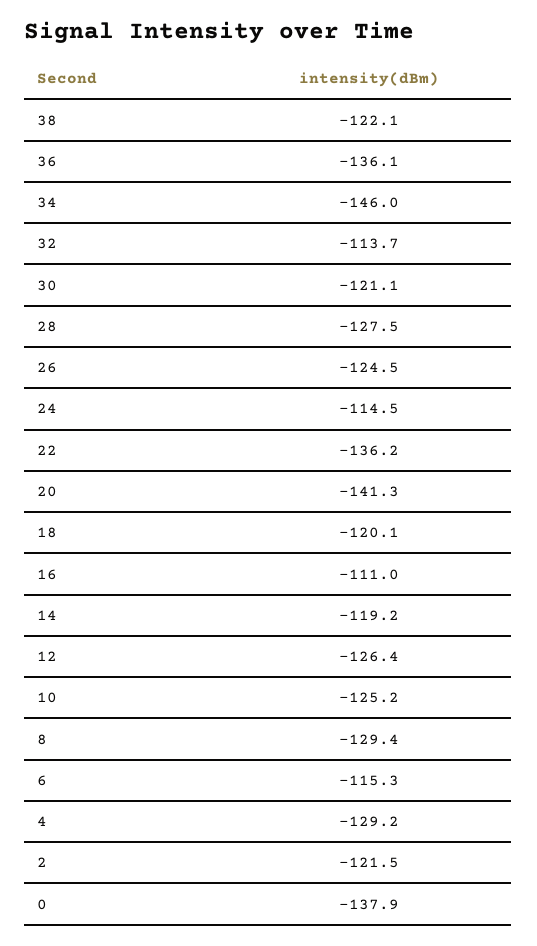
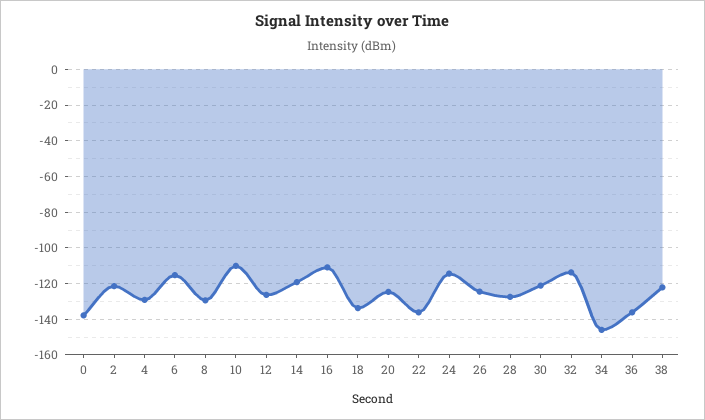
20: -141.3 -> -125
18: -120.1 -> -135
10: -125.2 -> -110

